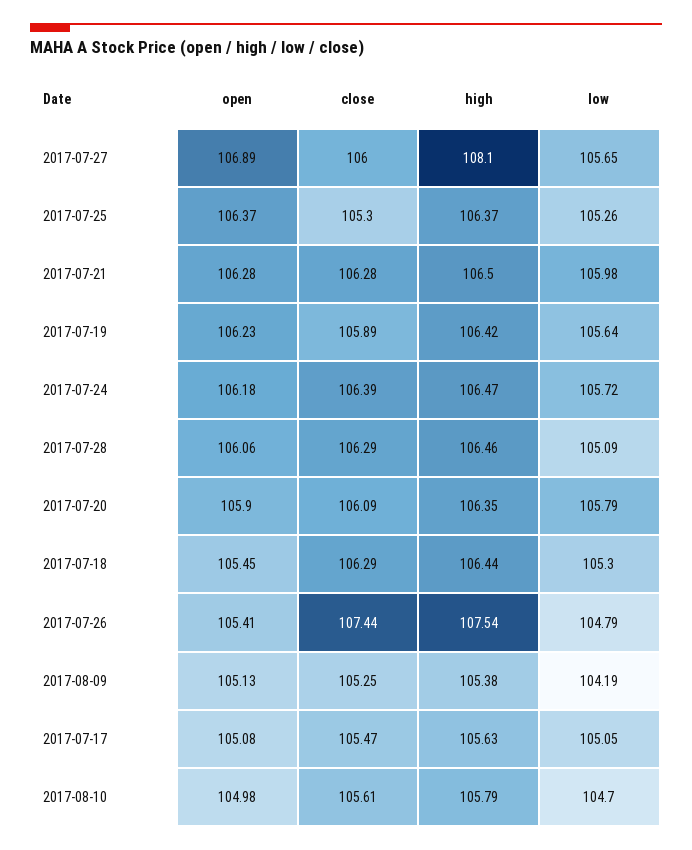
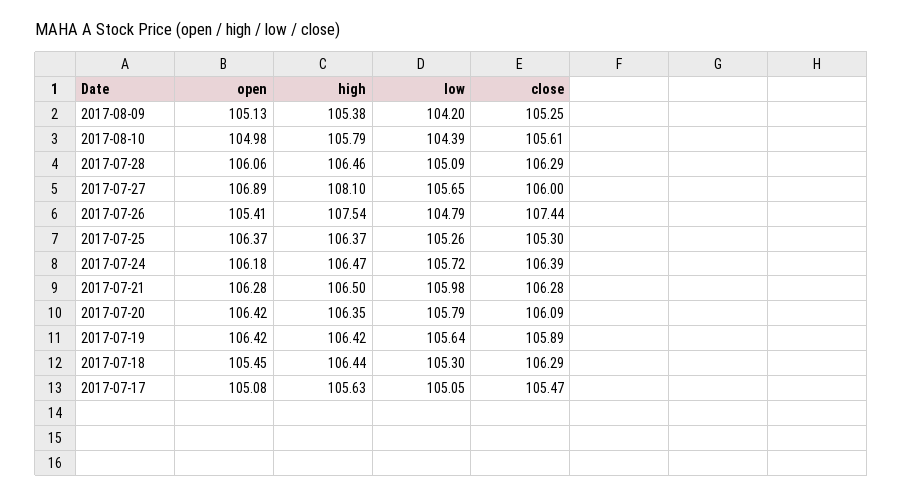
open, 2017-07-19: 106.23 -> 106.42
open, 2017-07-20: 105.9 -> 106.42
low, 2017-08-09: 104.19 -> 104.2
low, 2017-08-10: 104.7 -> 104.39

